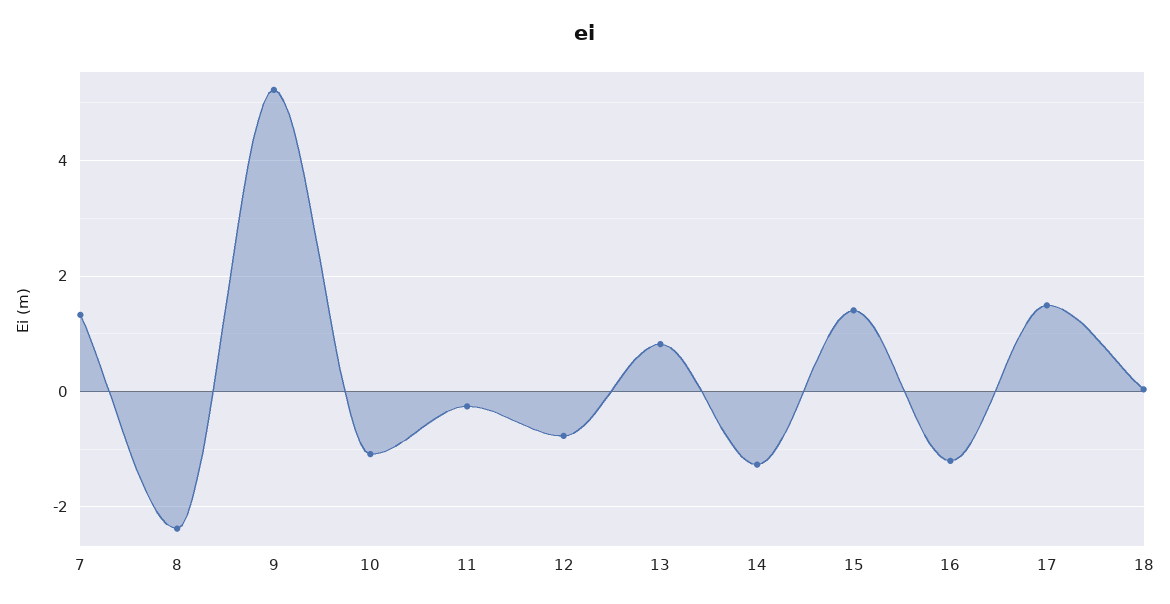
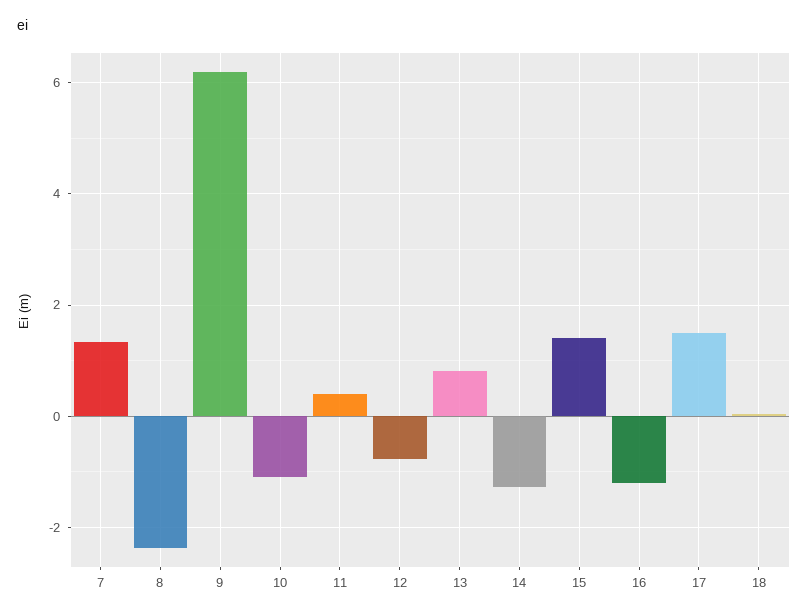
9: 5.2 -> 6.2
11: -0.2 -> 0.4

